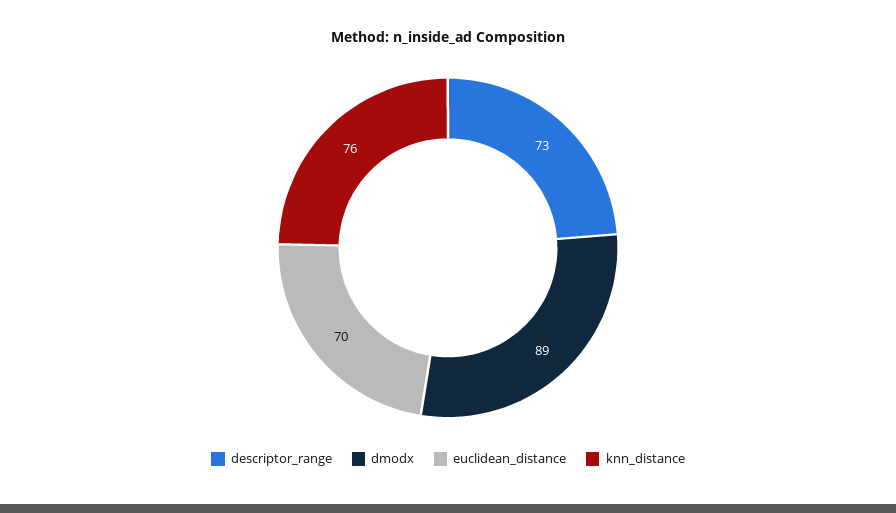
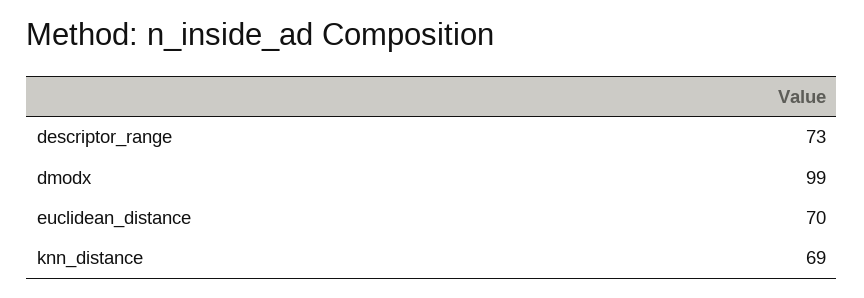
dmodx: 89 -> 99
knn_distance: 76 -> 69

